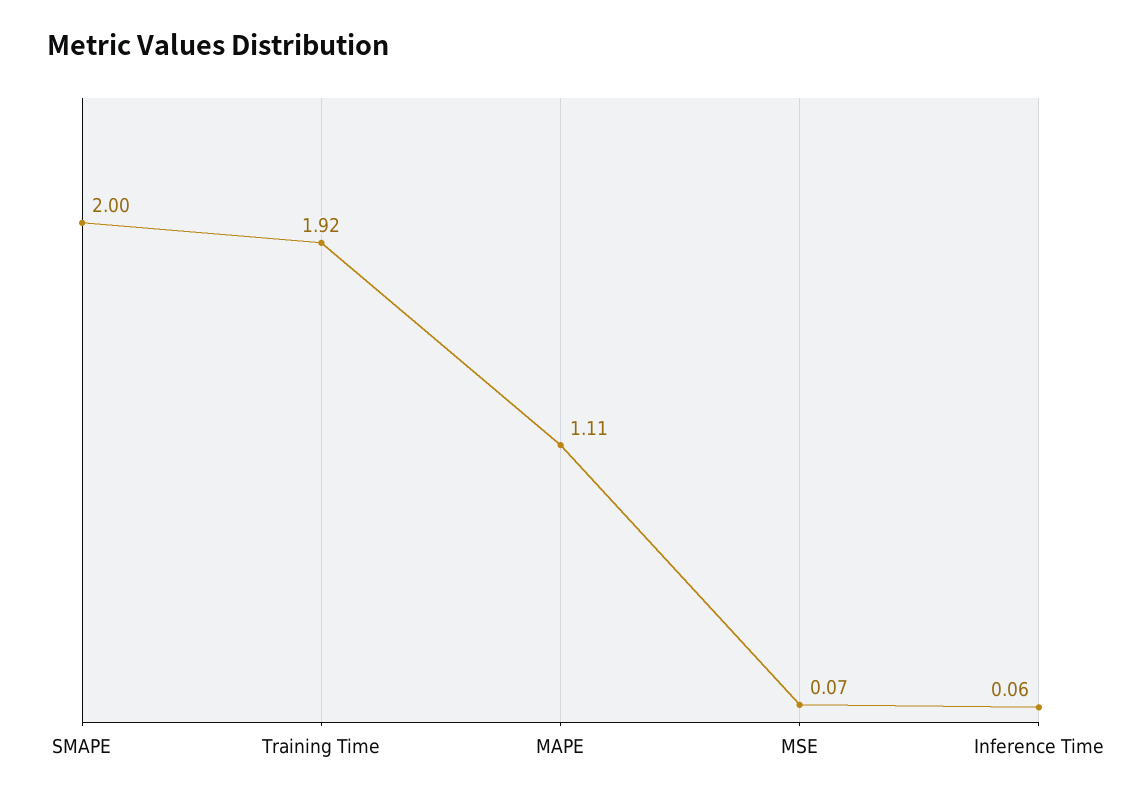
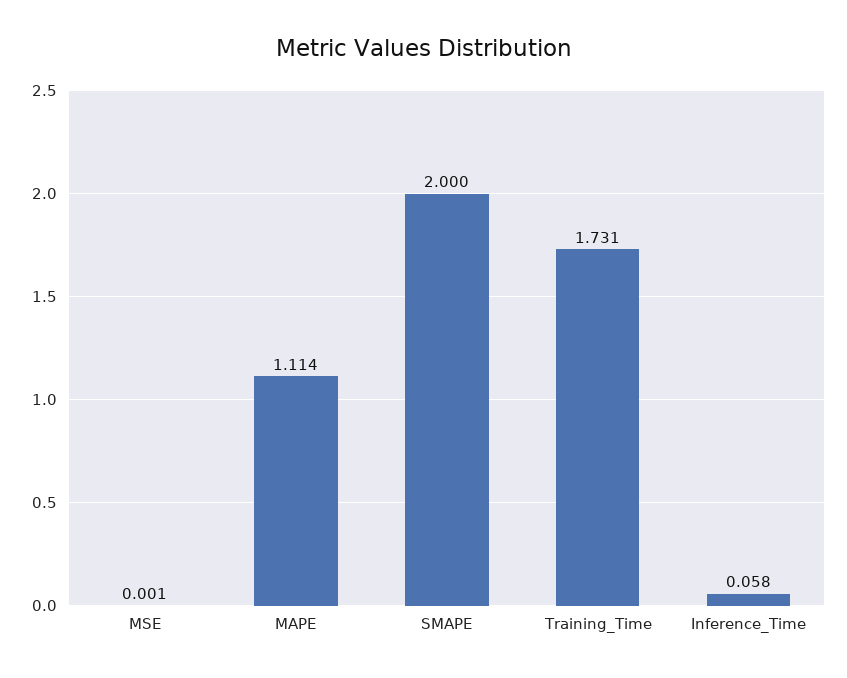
Training Time: 1.92 -> 1.731
MSE: 0.07 -> 0.001

